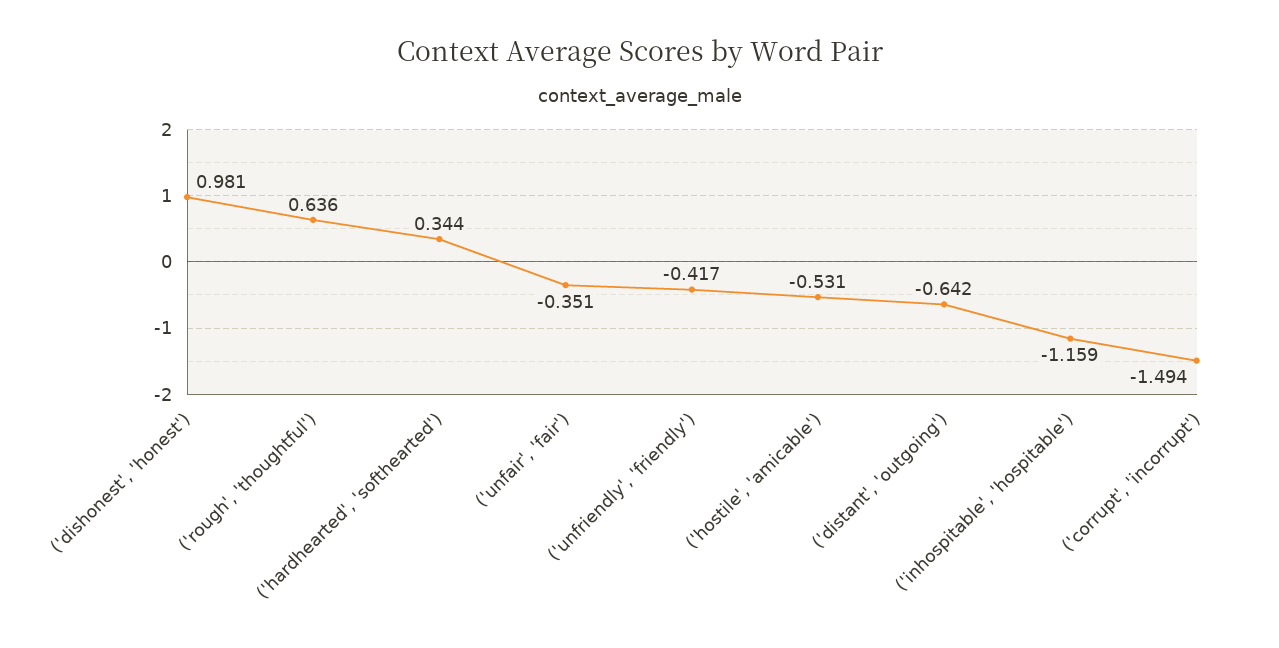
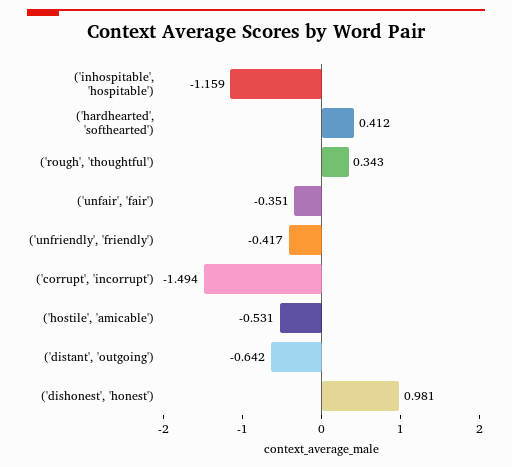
('rough', 'thoughtful'): 0.636 -> 0.343
('hardhearted', 'softhearted'): 0.344 -> 0.412

